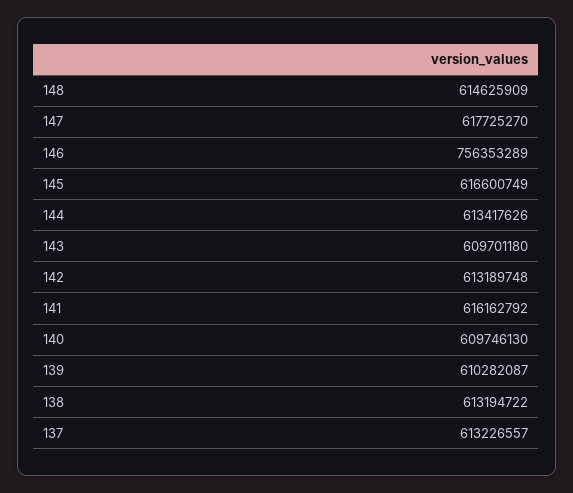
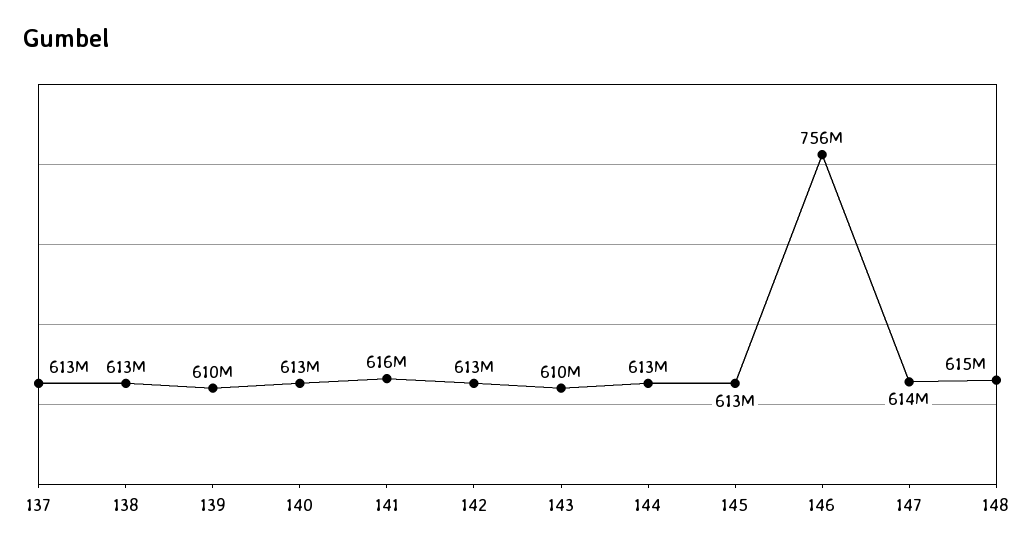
147: 617725270 -> 614000000
145: 616600749 -> 613000000
140: 609746130 -> 613000000

